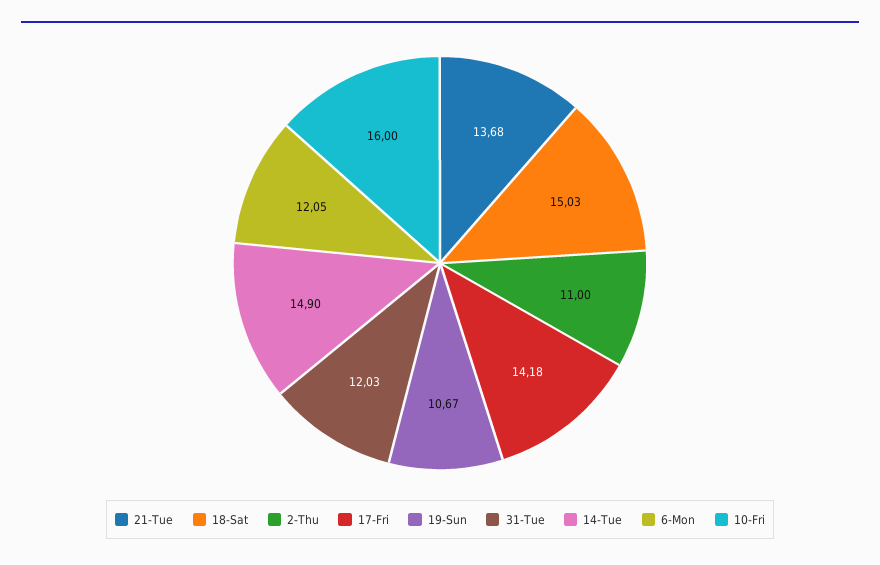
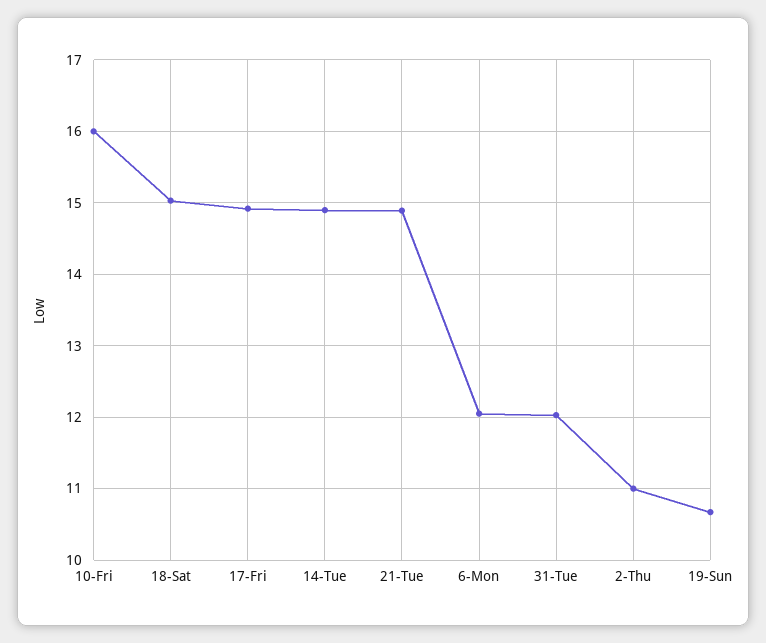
21-Tue: 13.68 -> 14.9
17-Fri: 14.18 -> 14.9

